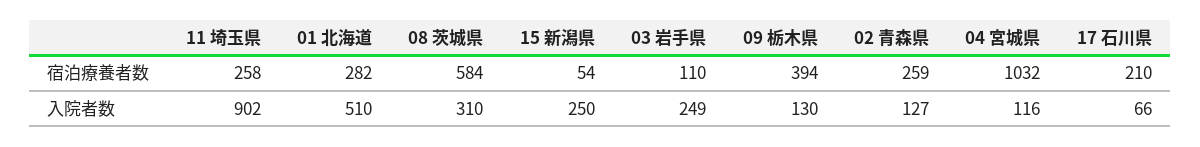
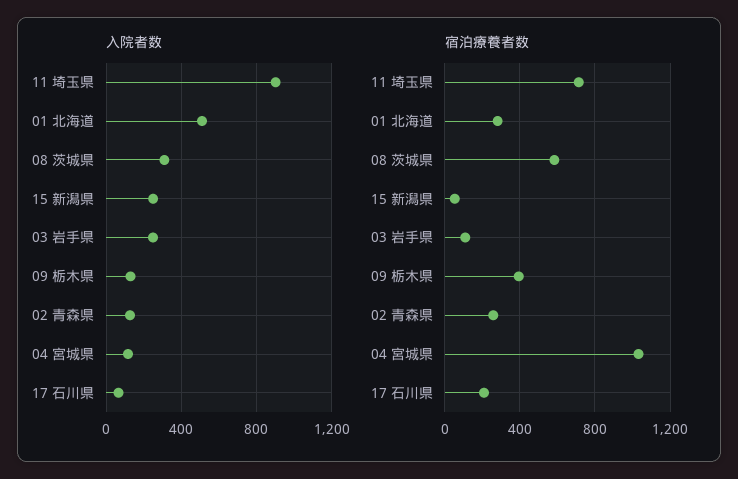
宿泊療養者数, 11 埼玉県: 258 -> 700

